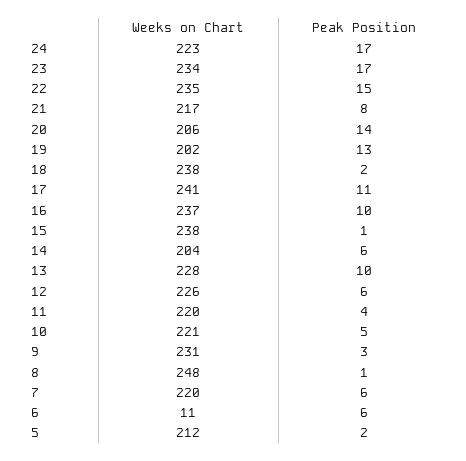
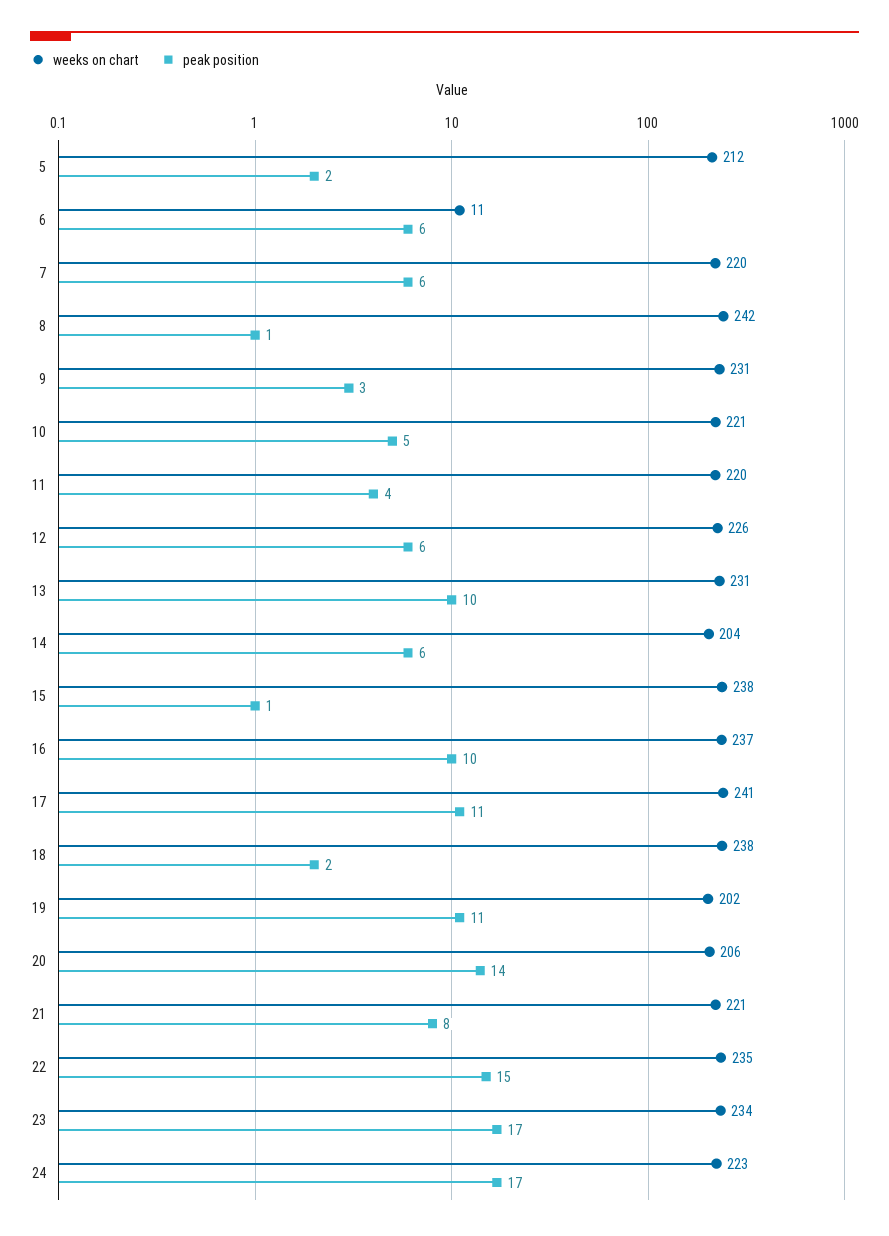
Weeks on Chart, 21: 217 -> 221
Peak Position, 19: 13 -> 11
Weeks on Chart, 13: 228 -> 231
Weeks on Chart, 8: 248 -> 242

